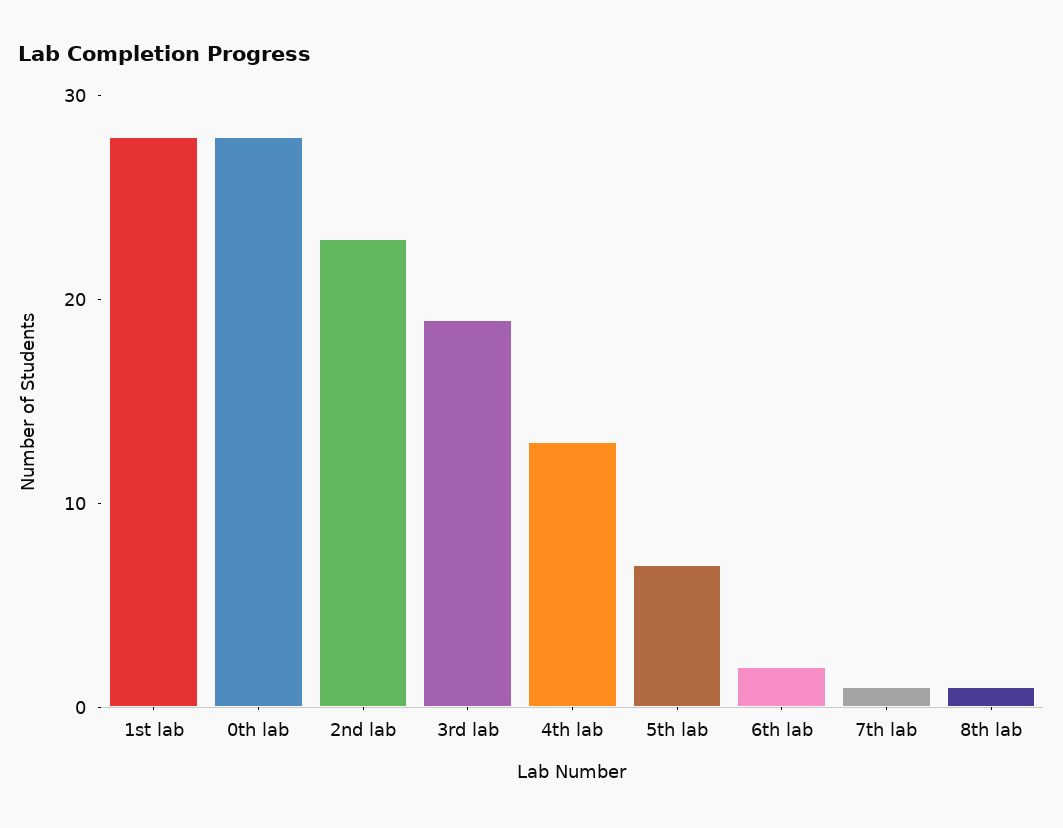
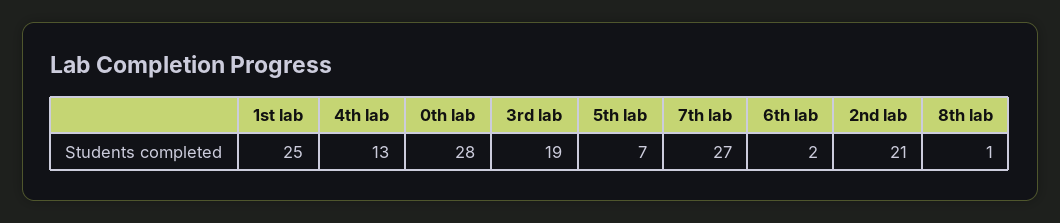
1st lab: 28 -> 25
2nd lab: 23 -> 21
7th lab: 1 -> 27

